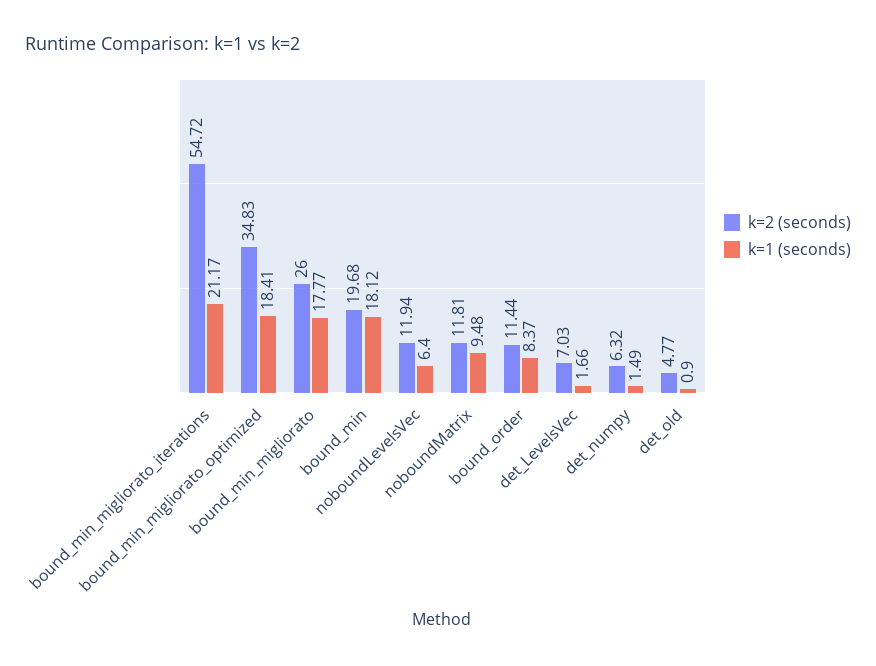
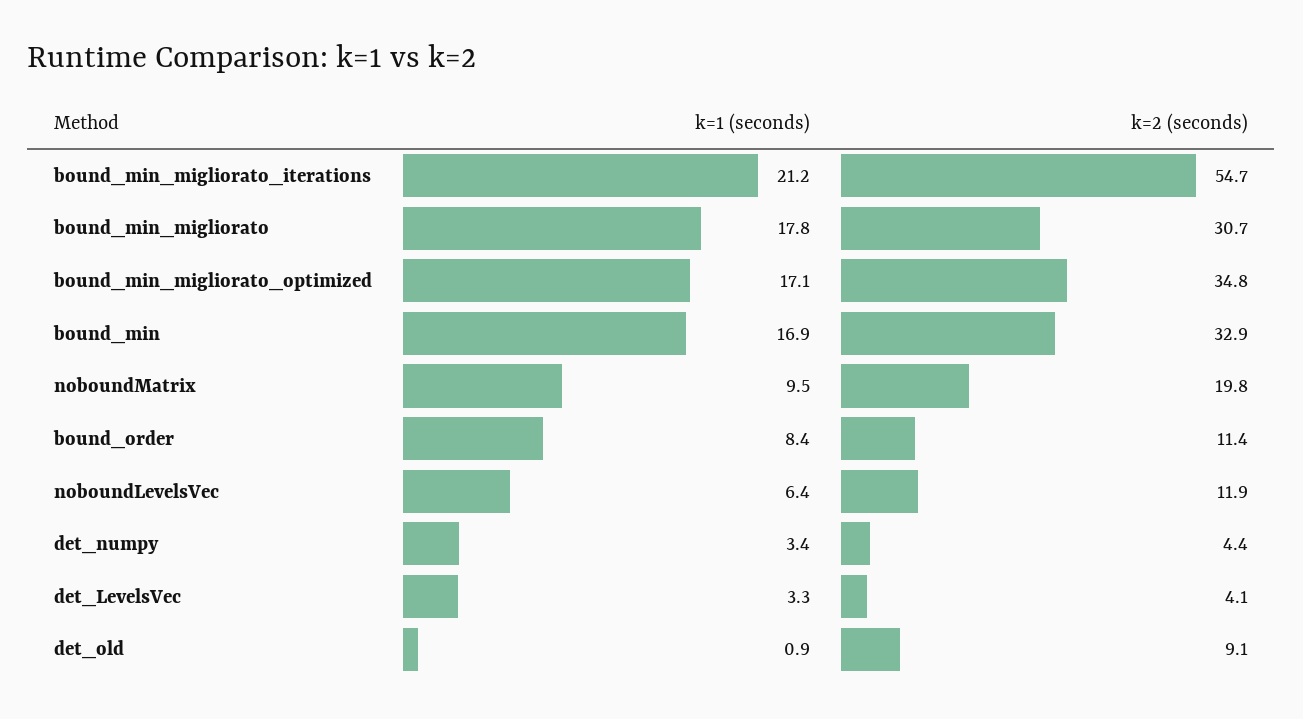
k=1 (seconds), bound_min_migliorato_optimized: 18.41 -> 17.1
k=2 (seconds), bound_min_migliorato: 26 -> 30.7
k=2 (seconds), bound_min: 19.68 -> 32.9
k=1 (seconds), bound_min: 18.12 -> 16.9
k=2 (seconds), noboundMatrix: 11.81 -> 19.8
k=2 (seconds), det_LevelsVec: 7.03 -> 4.1
k=1 (seconds), det_LevelsVec: 1.66 -> 3.3
k=2 (seconds), det_numpy: 6.32 -> 4.4
k=1 (seconds), det_numpy: 1.49 -> 3.4
k=2 (seconds), det_old: 4.77 -> 9.1

